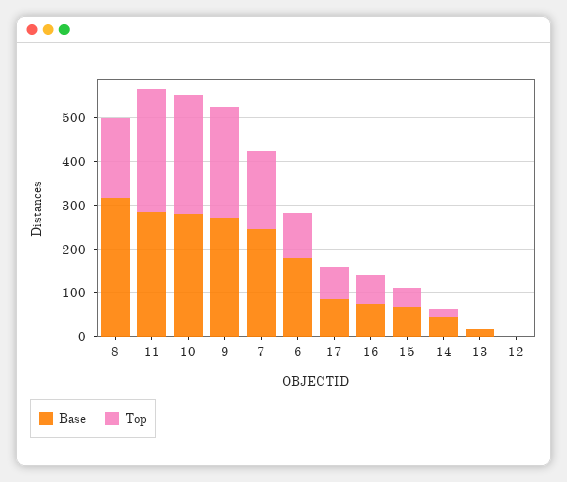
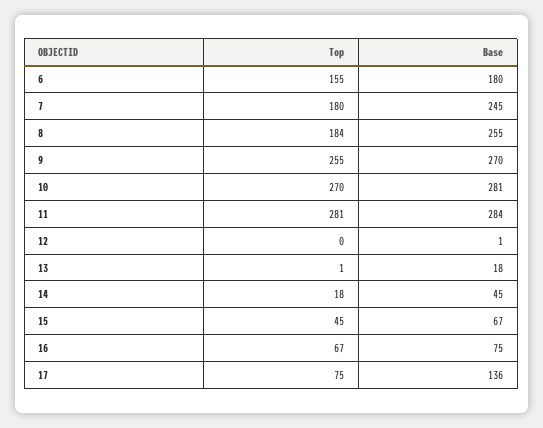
Base, 8: 320 -> 255
Top, 6: 100 -> 155
Base, 17: 80 -> 136

